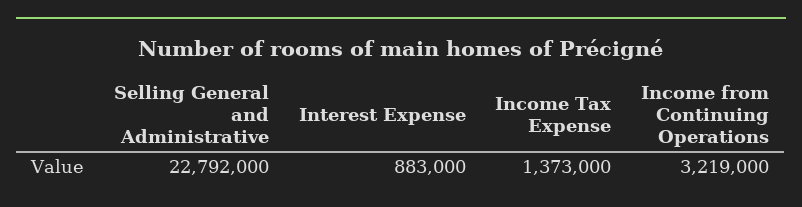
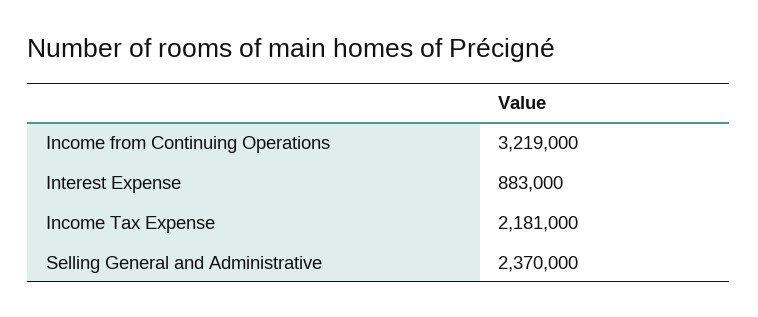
Selling General and Administrative: 22792000 -> 2370000
Income Tax Expense: 1373000 -> 2181000

